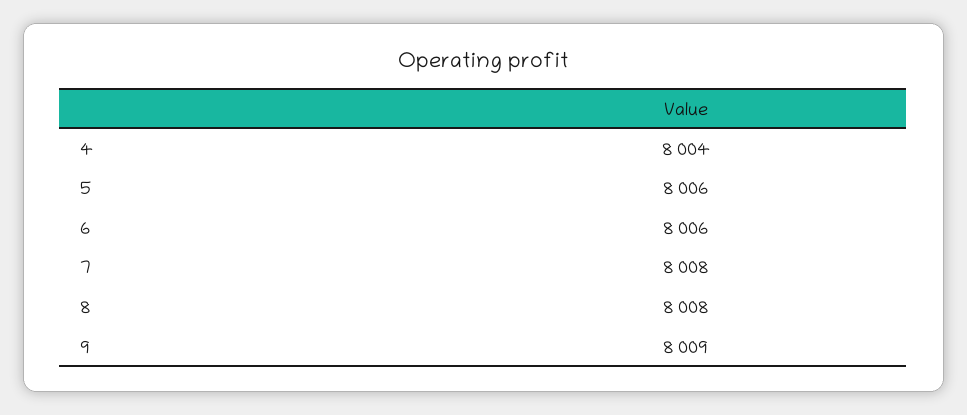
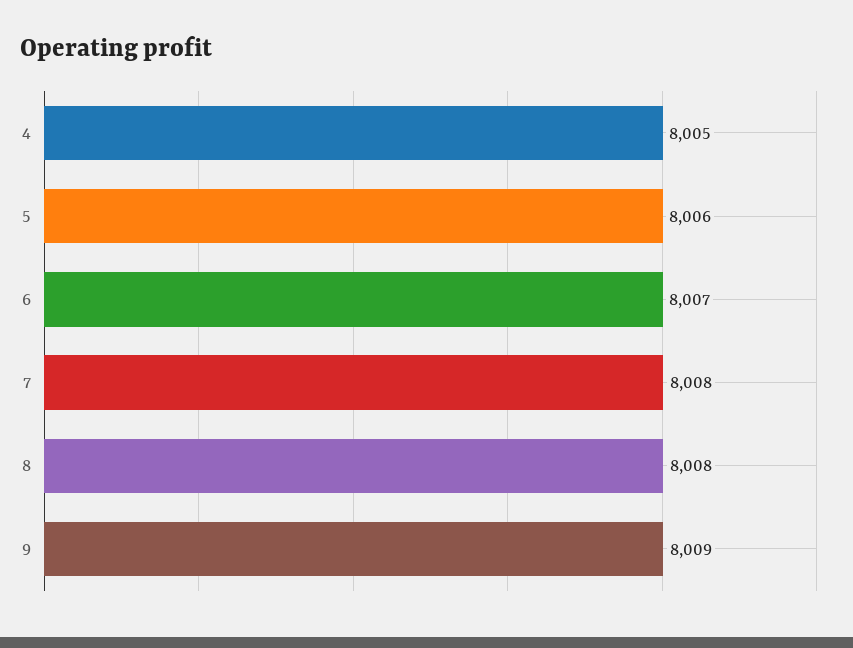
4: 8004 -> 8005
6: 8006 -> 8007

